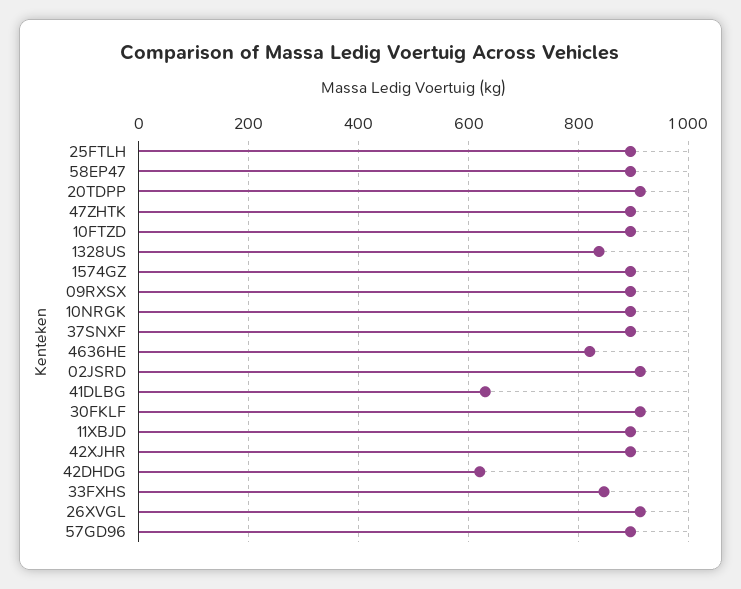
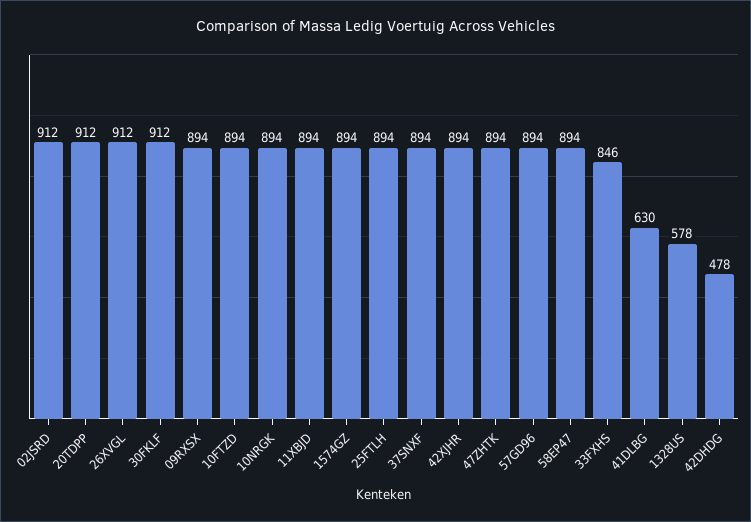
1328US: 840 -> 578
4636HE: 820 -> none
42DHDG: 620 -> 478

